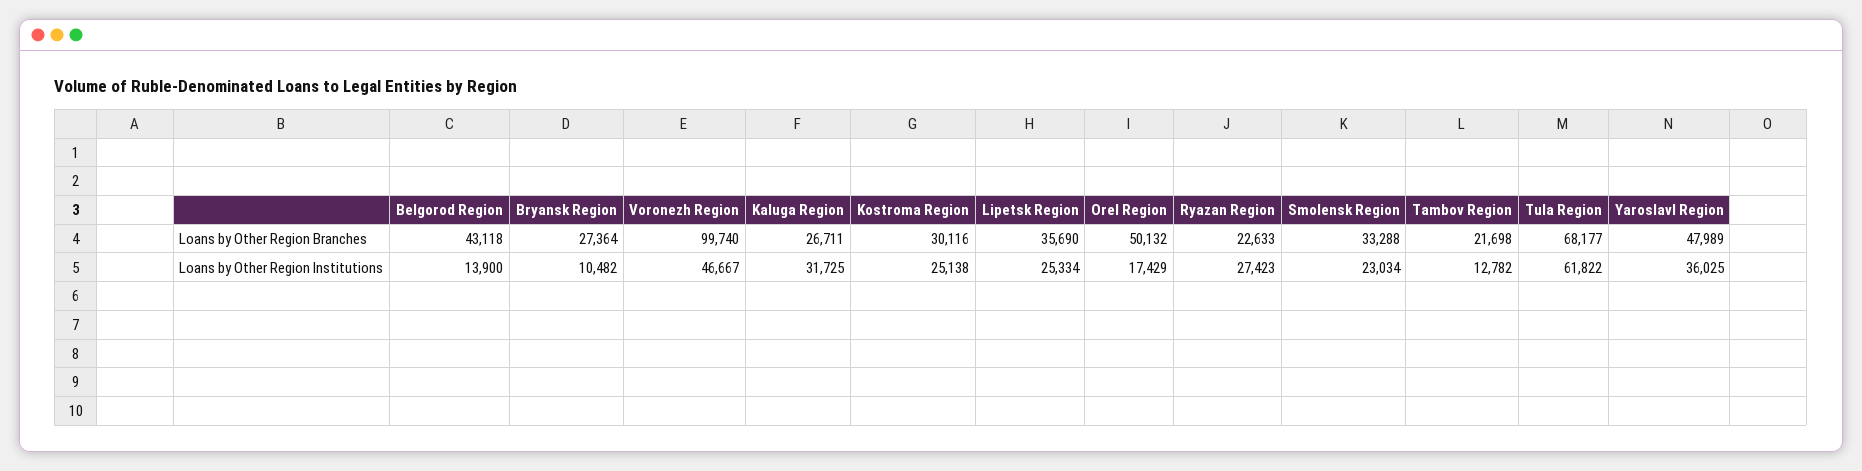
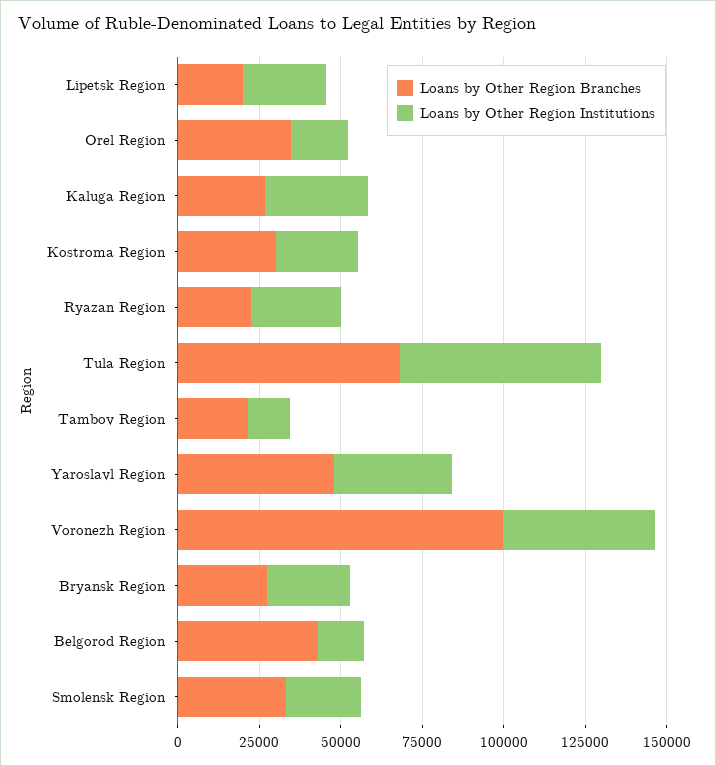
Loans by Other Region Branches, Lipetsk Region: 35690 -> 20000
Loans by Other Region Branches, Orel Region: 50132 -> 35000
Loans by Other Region Institutions, Bryansk Region: 10482 -> 25000

